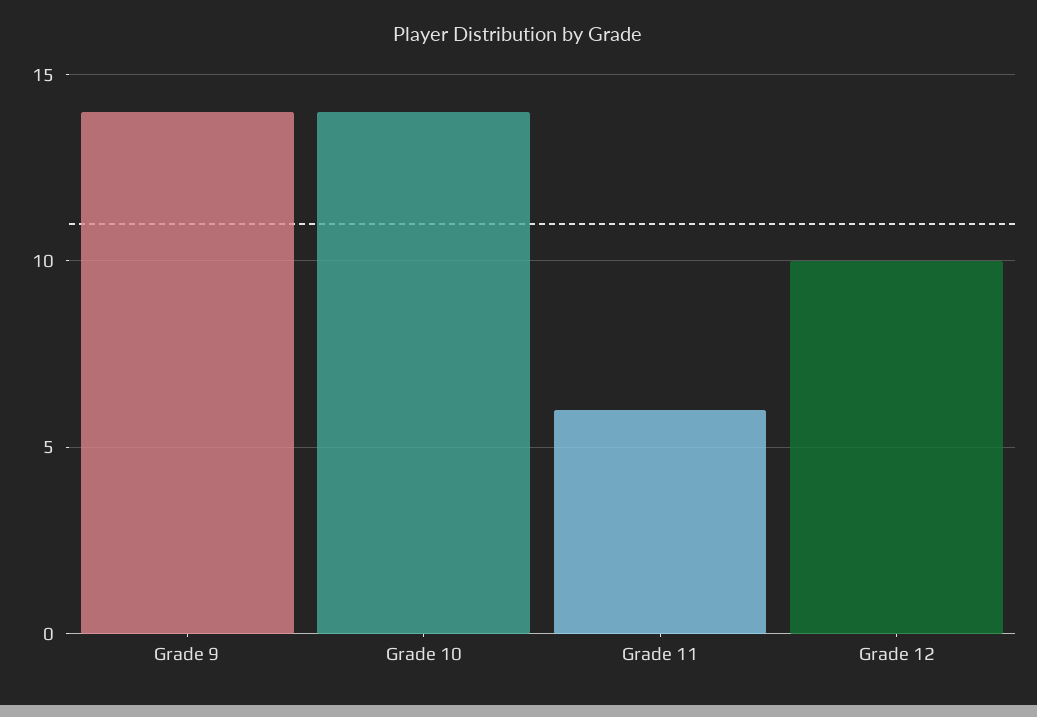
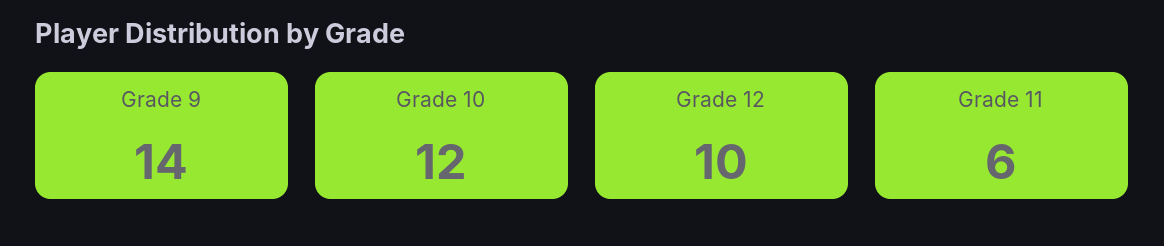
Grade 10: 14 -> 12

